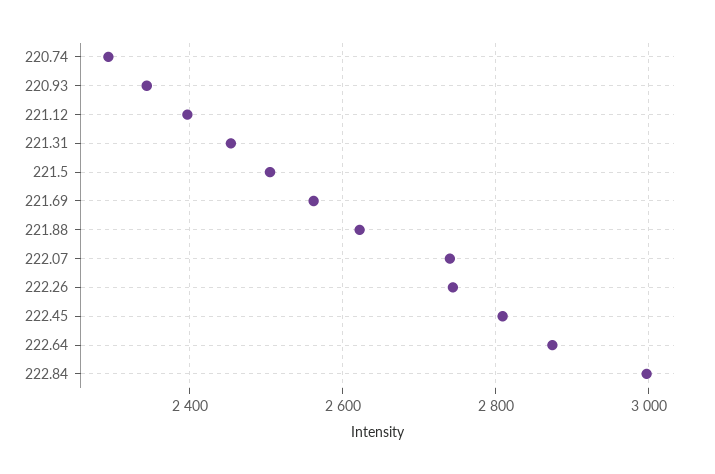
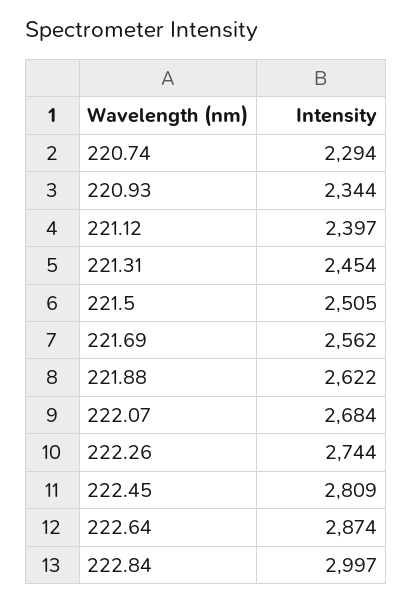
222.07: 2740 -> 2684

